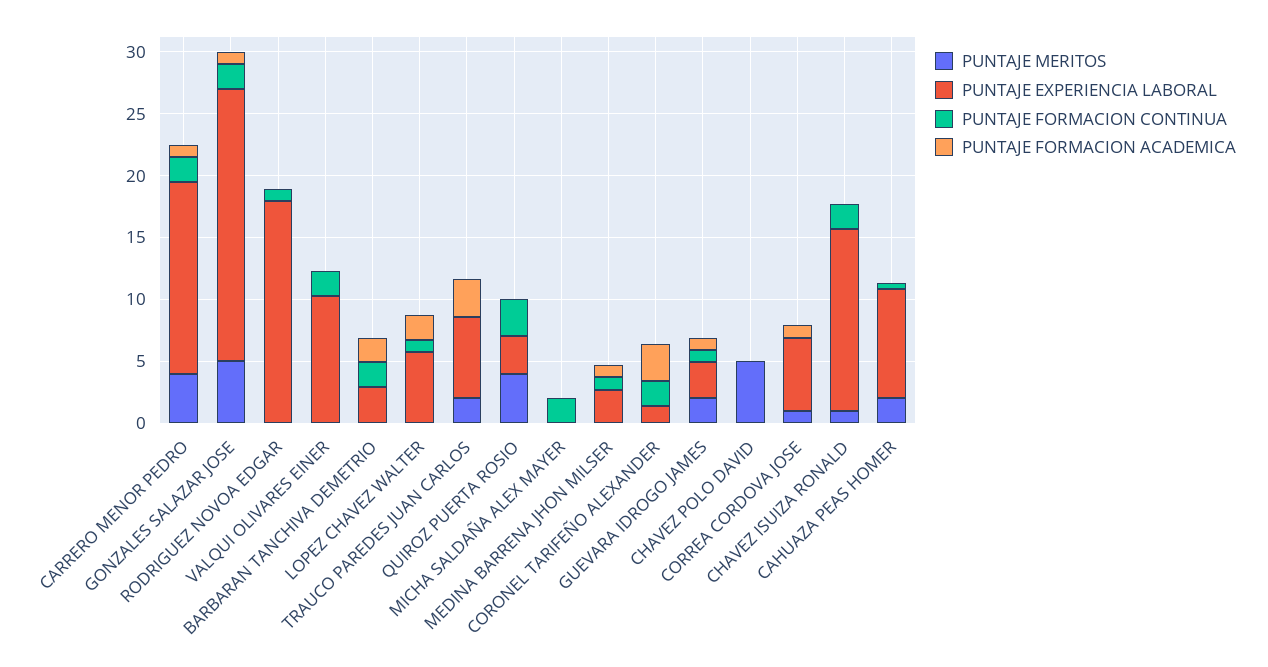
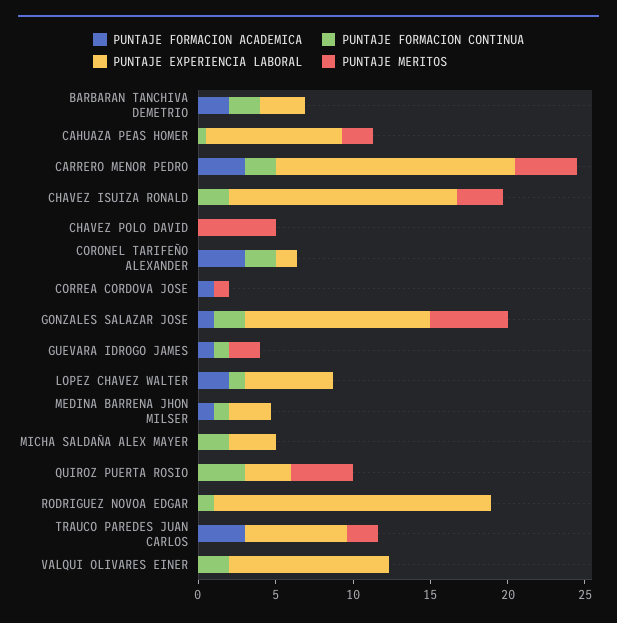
PUNTAJE FORMACION ACADEMICA, CARRERO MENOR PEDRO: 1 -> 3
PUNTAJE EXPERIENCIA LABORAL, GONZALES SALAZAR JOSE: 22 -> 12
PUNTAJE EXPERIENCIA LABORAL, MICHA SALDAÑA ALEX MAYER: 0 -> 3
PUNTAJE EXPERIENCIA LABORAL, GUEVARA IDROGO JAMES: 3 -> 0
PUNTAJE EXPERIENCIA LABORAL, CORREA CORDOVA JOSE: 6 -> 0
PUNTAJE MERITOS, CHAVEZ ISUIZA RONALD: 1 -> 3

